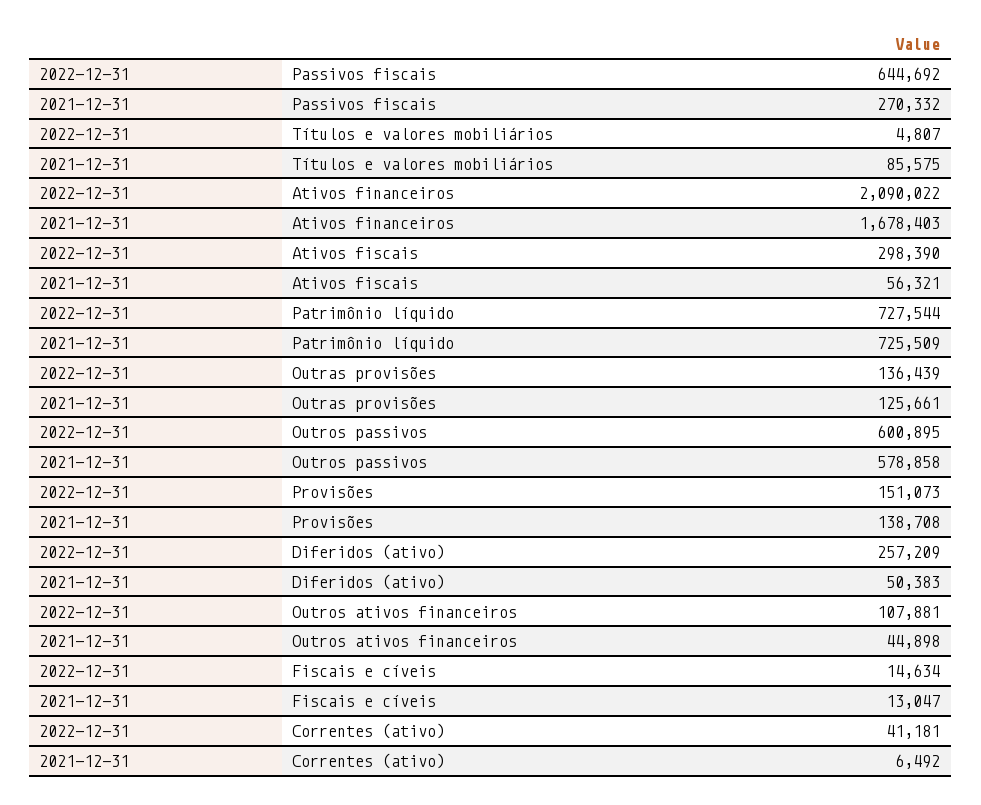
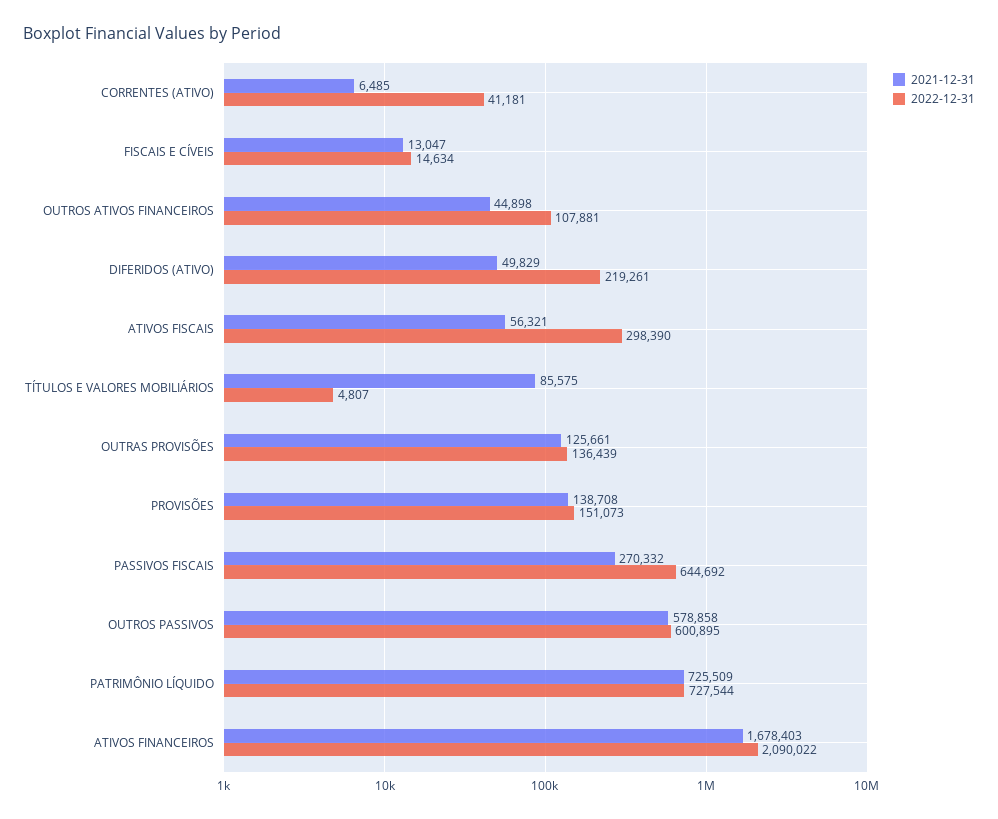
2022-12-31, Diferidos (ativo): 257209 -> 219261
2021-12-31, Diferidos (ativo): 50383 -> 49829
2021-12-31, Correntes (ativo): 6492 -> 6485

